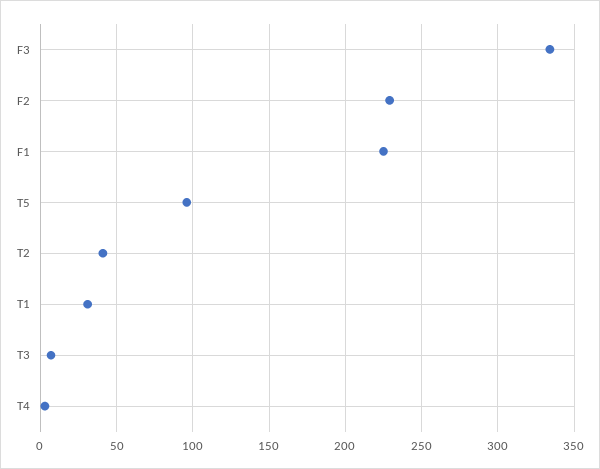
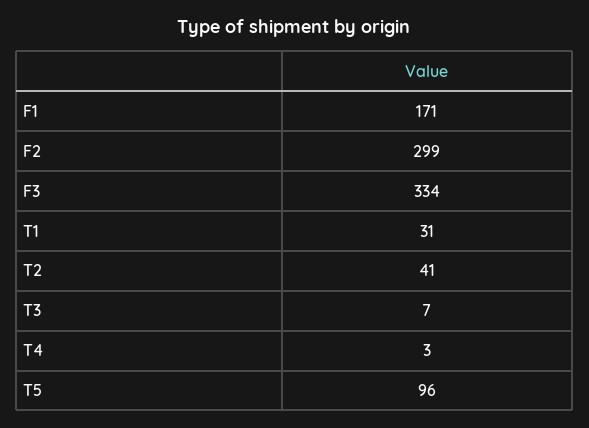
F2: 230 -> 299
F1: 225 -> 171

